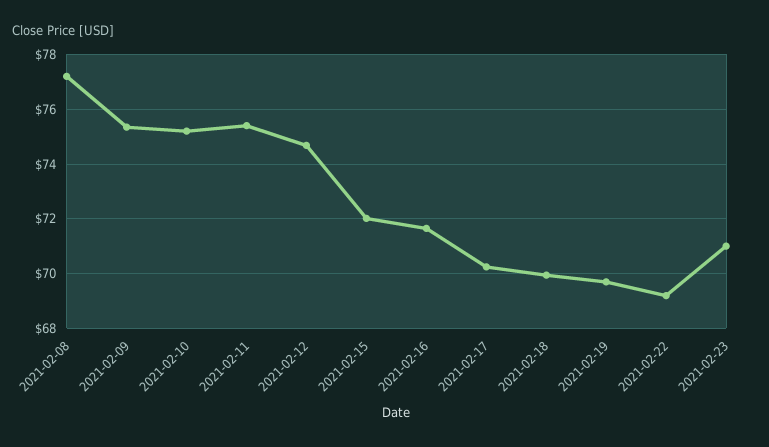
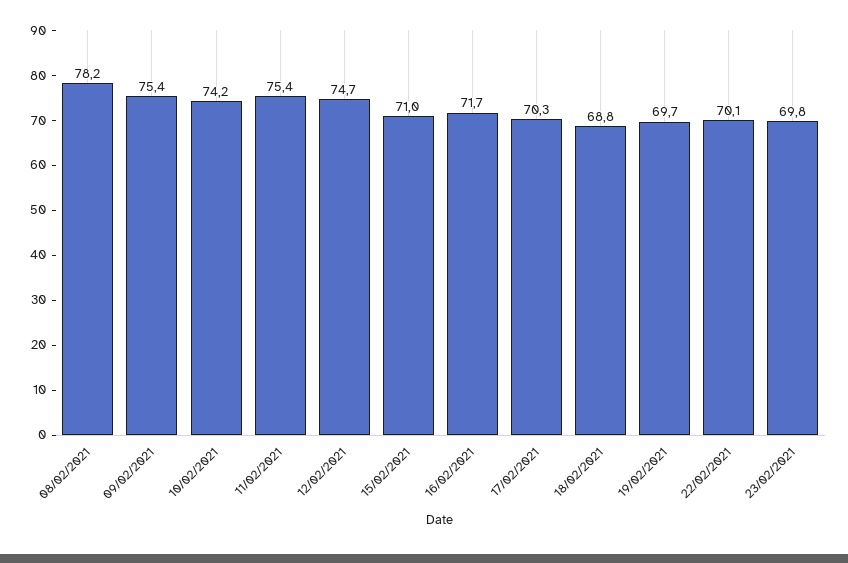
2021-02-08: 77.25 -> 78.2
2021-02-10: 75.25 -> 74.2
2021-02-15: 72 -> 71
2021-02-18: 70 -> 68.8
2021-02-22: 69.25 -> 70.1
2021-02-23: 71 -> 69.8

